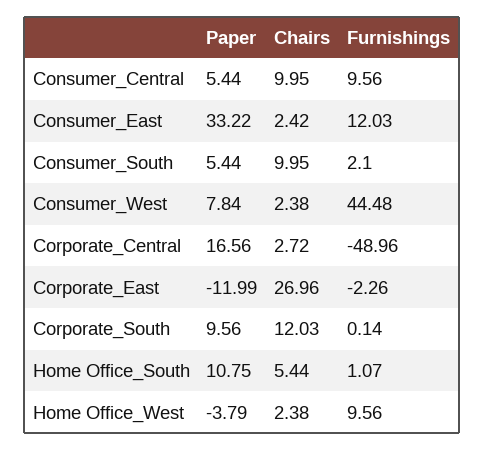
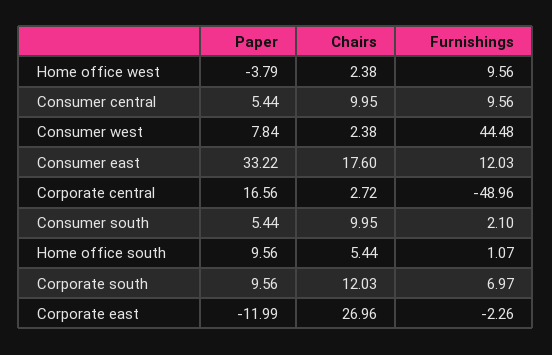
Chairs, Consumer_East: 2.42 -> 17.6
Furnishings, Corporate_South: 0.14 -> 6.97
Paper, Home Office_South: 10.75 -> 9.56

